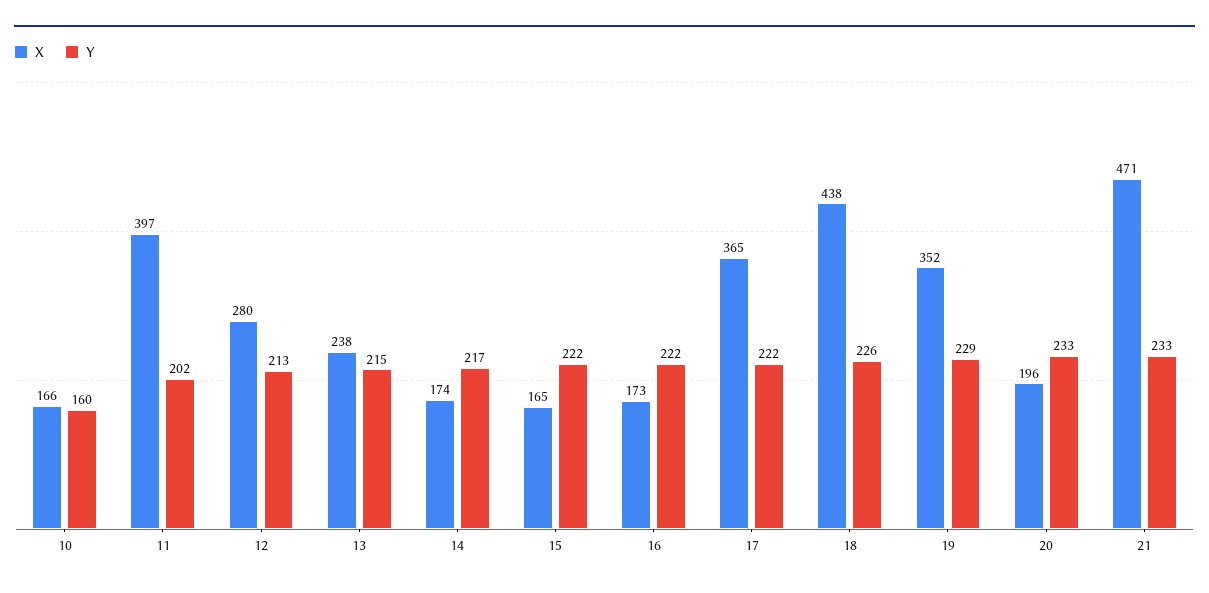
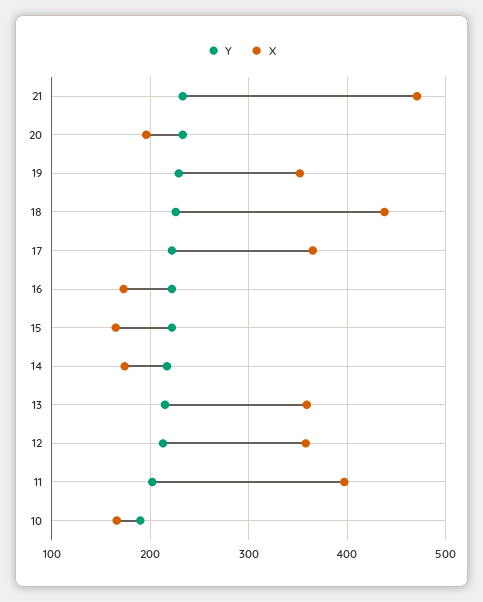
Y, 10: 160 -> 190
X, 12: 280 -> 360
X, 13: 238 -> 360

